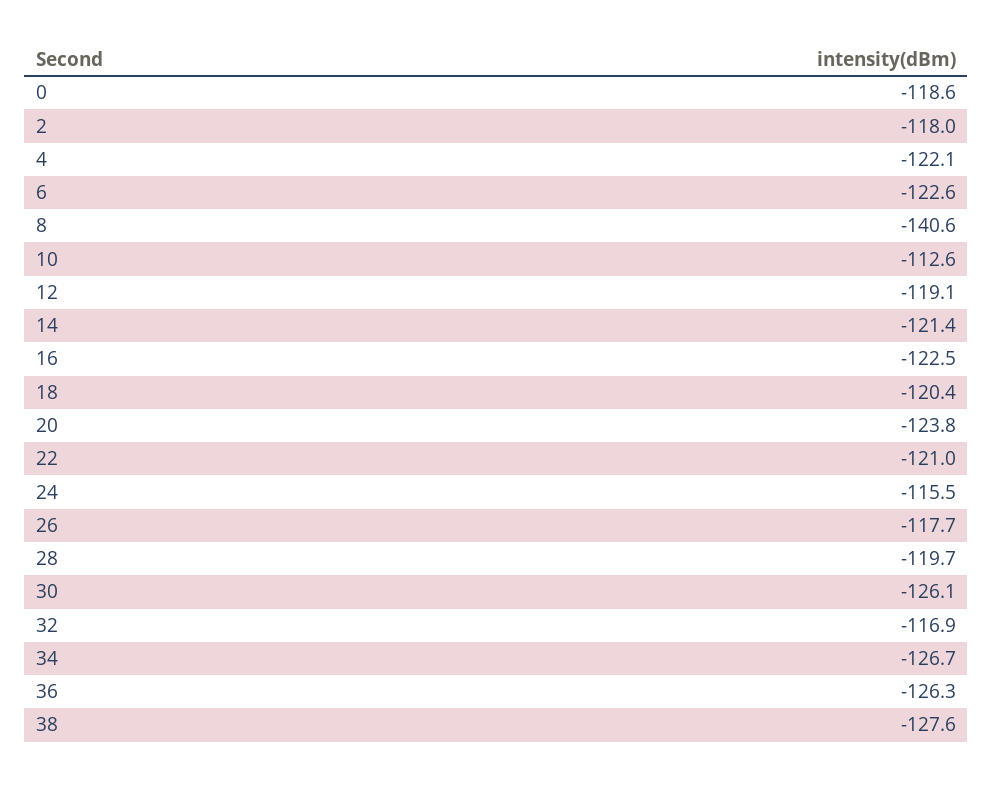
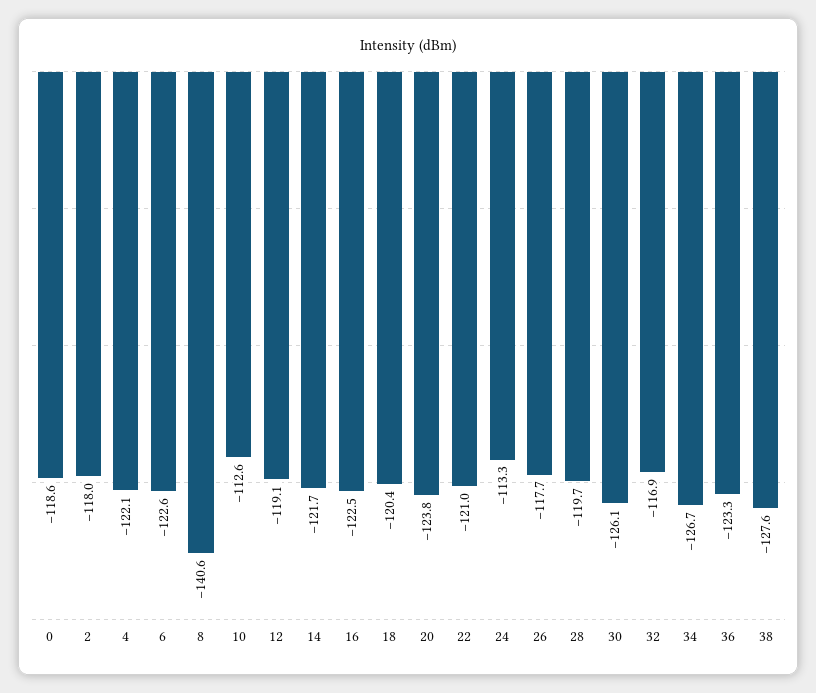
14: -121.4 -> -121.7
24: -115.5 -> -113.3
36: -126.3 -> -123.3

